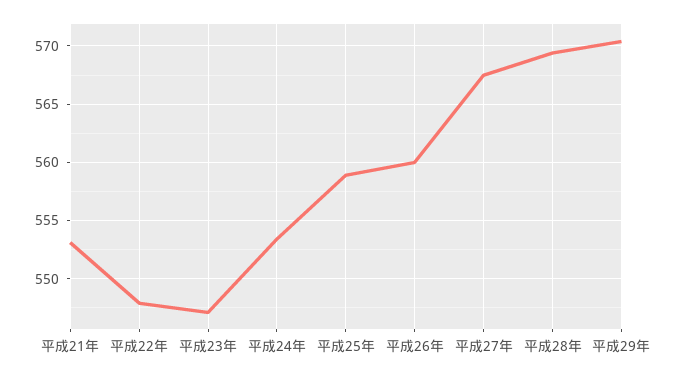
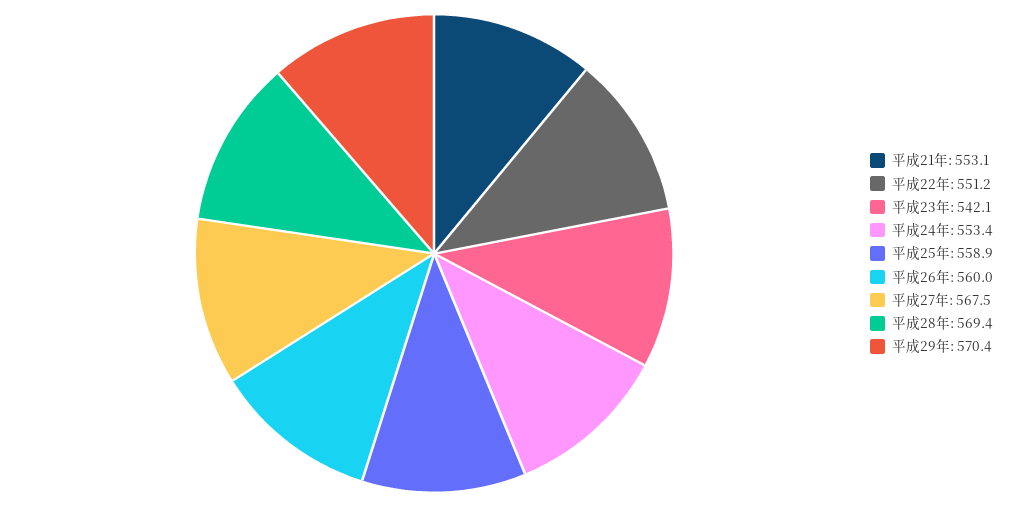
平成22年: 548 -> 551.2
平成23年: 547 -> 542.1

